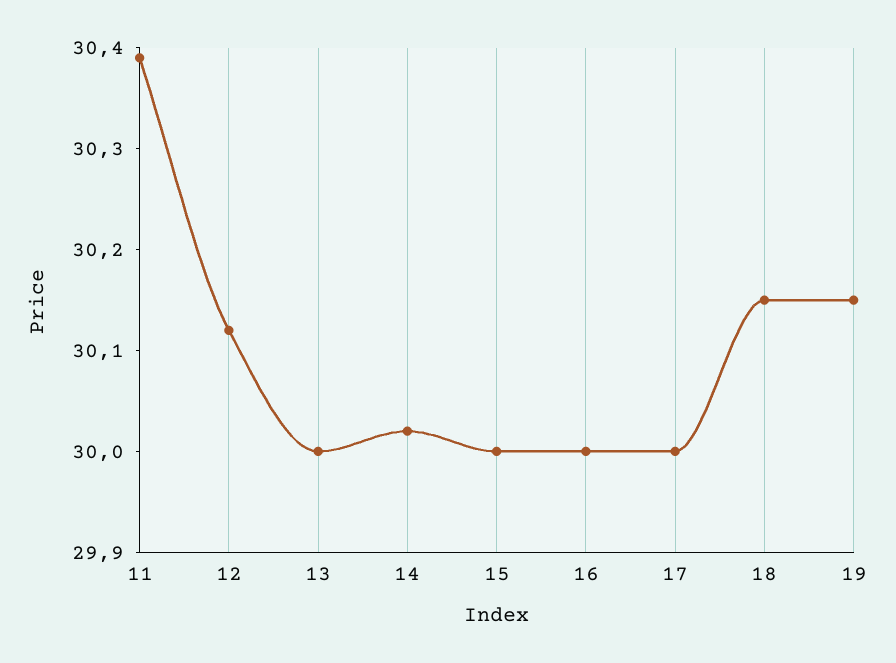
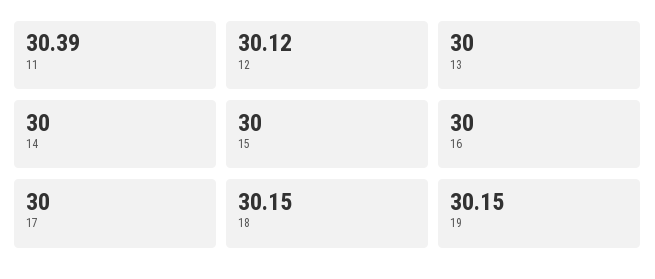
14: 30.02 -> 30

